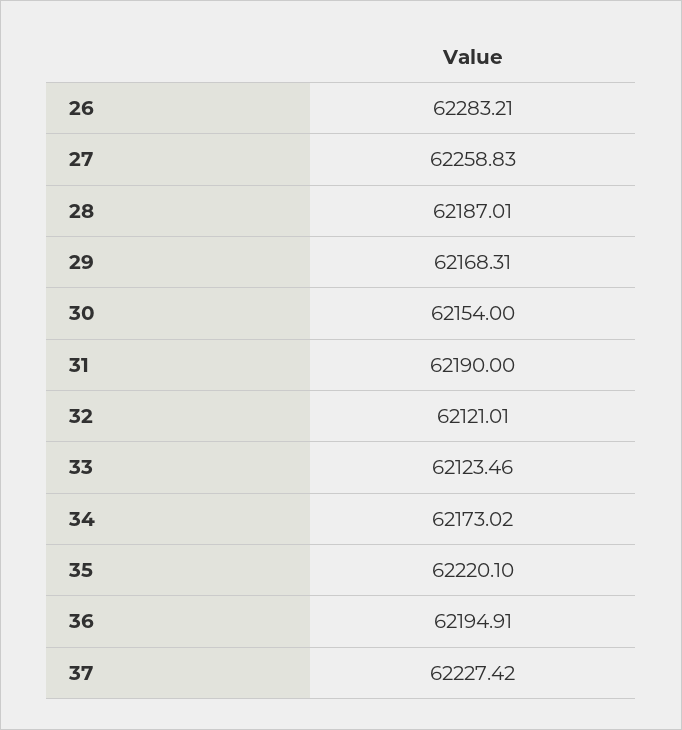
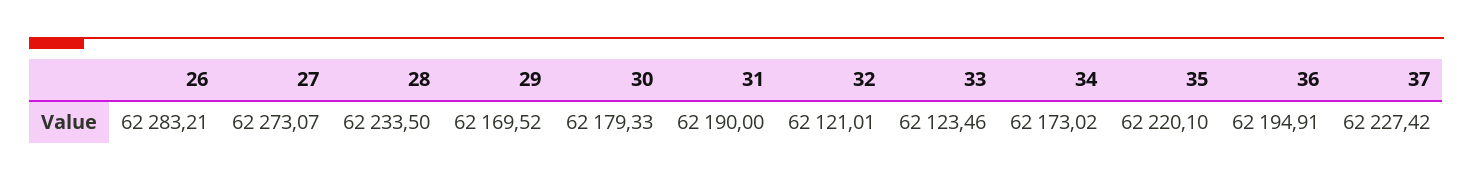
27: 62258.83 -> 62273.07
28: 62187.01 -> 62233.5
29: 62168.31 -> 62169.52
30: 62154 -> 62179.33

